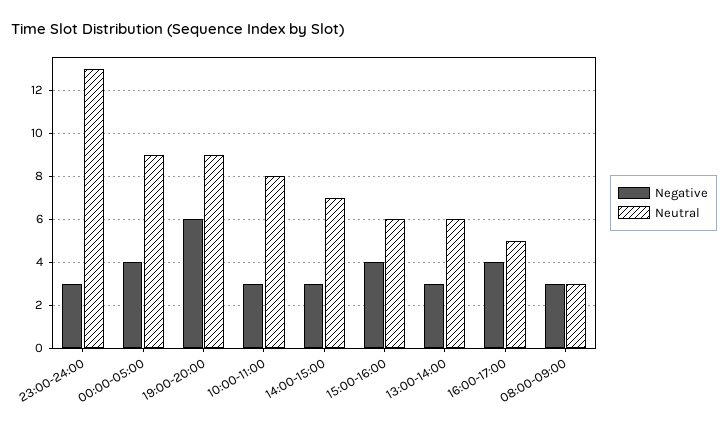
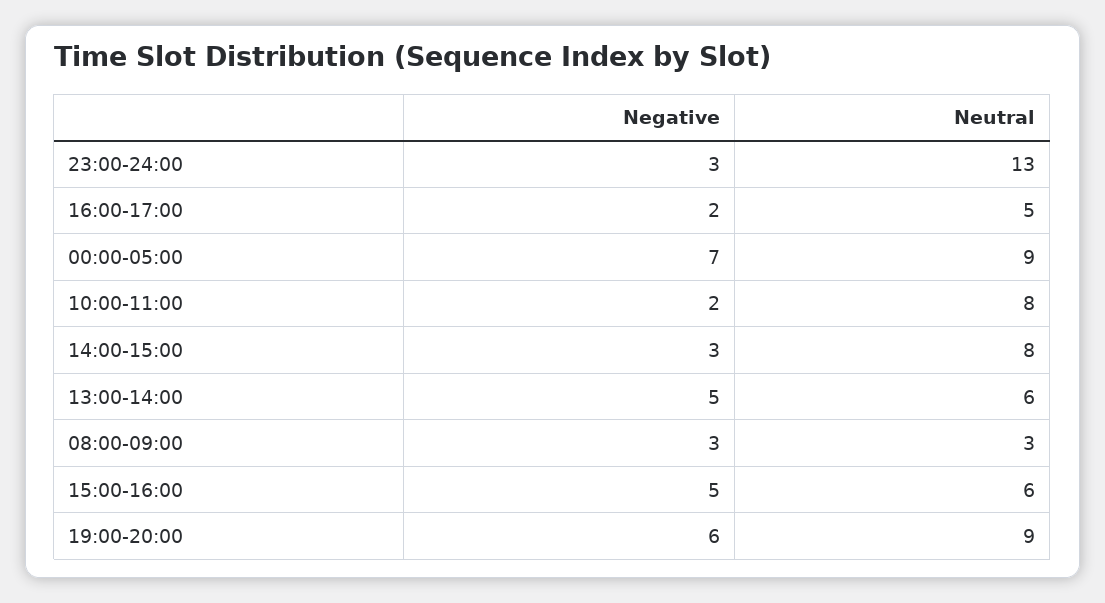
Negative, 00:00-05:00: 4 -> 7
Negative, 10:00-11:00: 3 -> 2
Neutral, 14:00-15:00: 7 -> 8
Negative, 15:00-16:00: 4 -> 5
Negative, 13:00-14:00: 3 -> 5
Negative, 16:00-17:00: 4 -> 2

